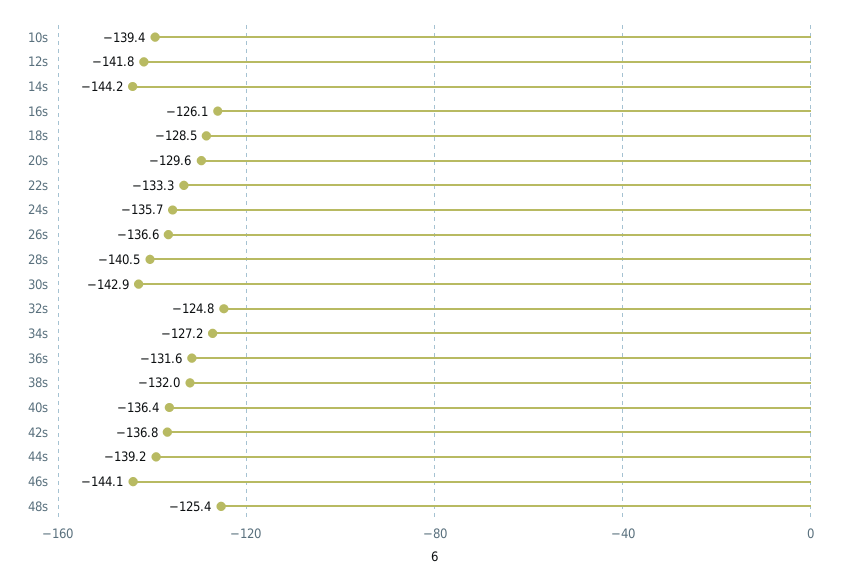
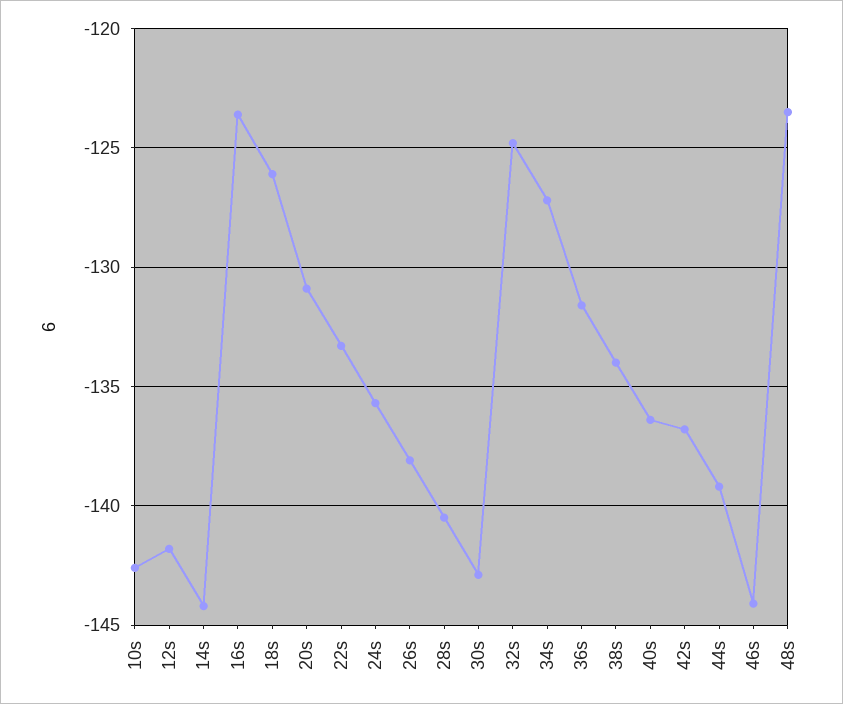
10s: -139.4 -> -142.5
16s: -126.1 -> -123.5
18s: -128.5 -> -126
20s: -129.6 -> -131
26s: -136.6 -> -138
38s: -132 -> -134
48s: -125.4 -> -123.5

